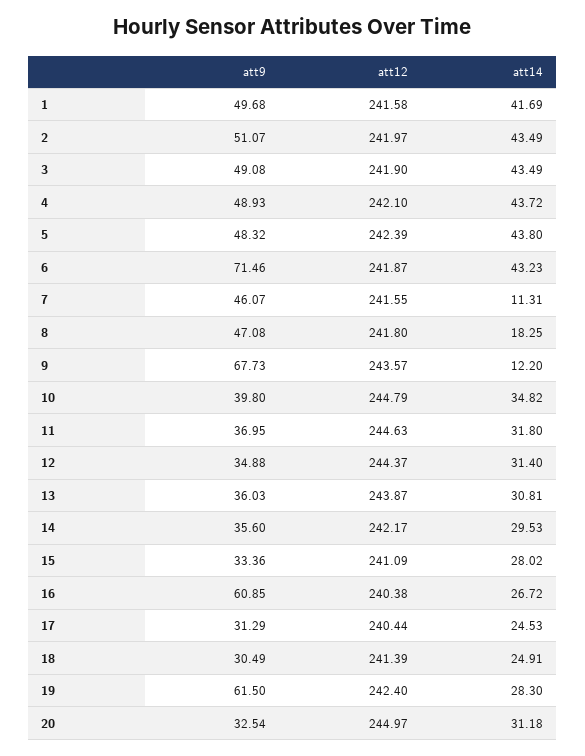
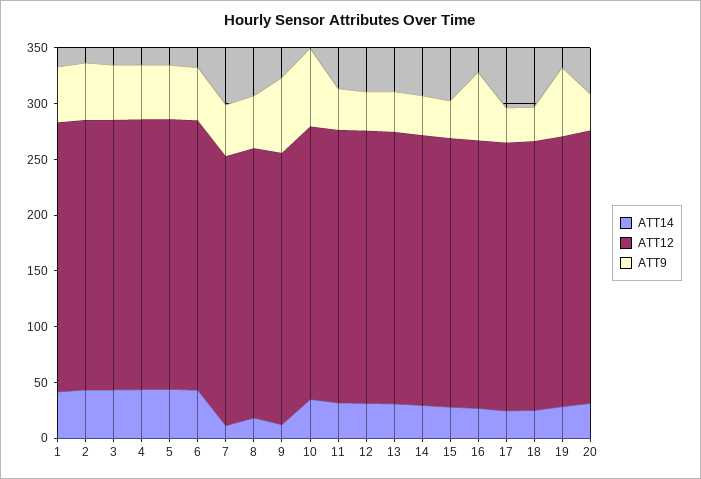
att9, 6: 71.46 -> 50
att9, 10: 39.8 -> 70

